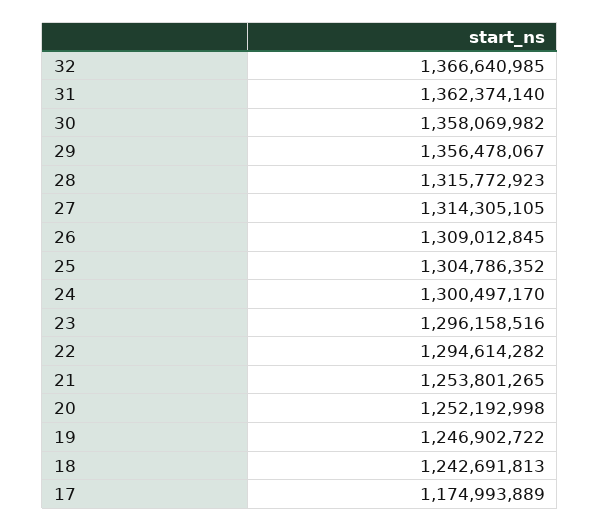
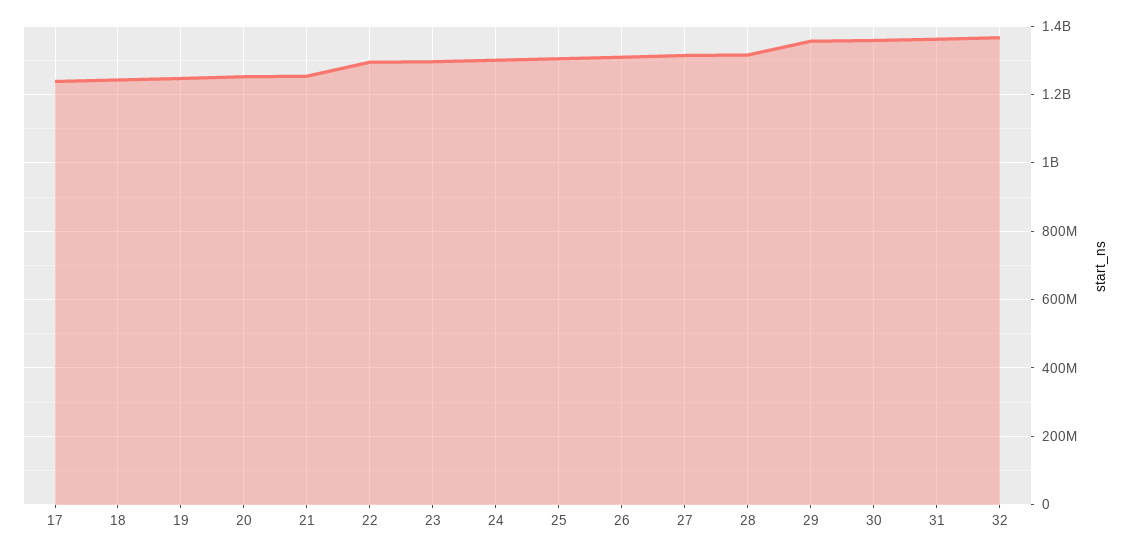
17: 1174993889 -> 1240000000

